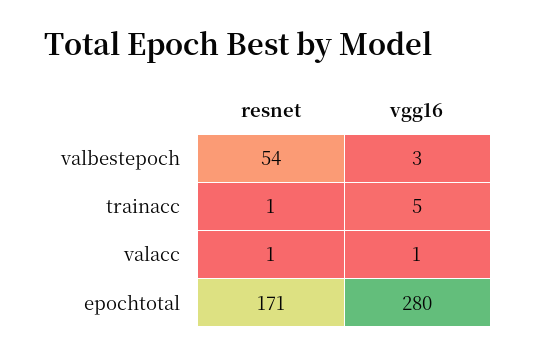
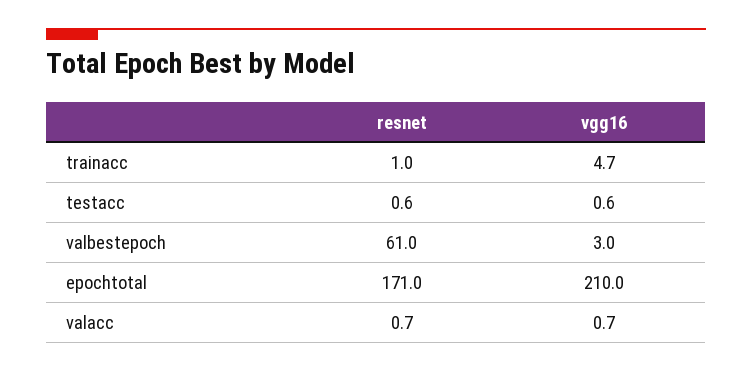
resnet, valbestepoch: 54 -> 61
vgg16, epochtotal: 280 -> 210
resnet, testacc: none -> 0.6
vgg16, testacc: none -> 0.6

